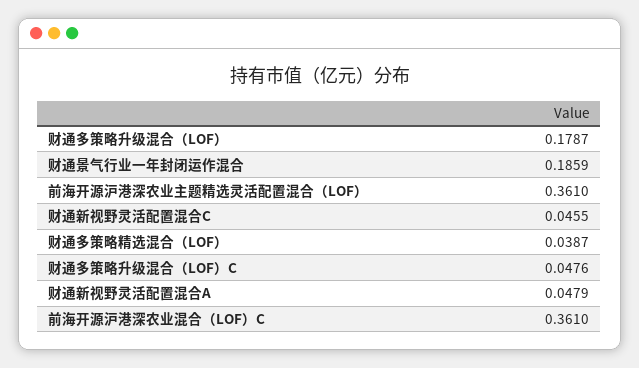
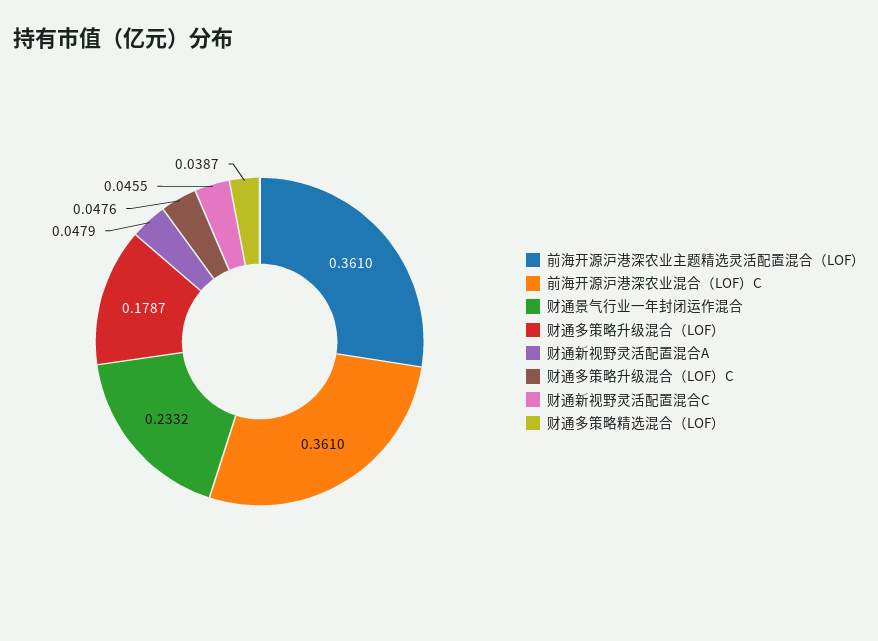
财通景气行业一年封闭运作混合: 0.1859 -> 0.2332

